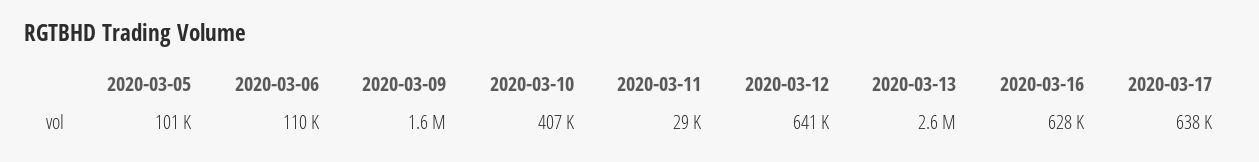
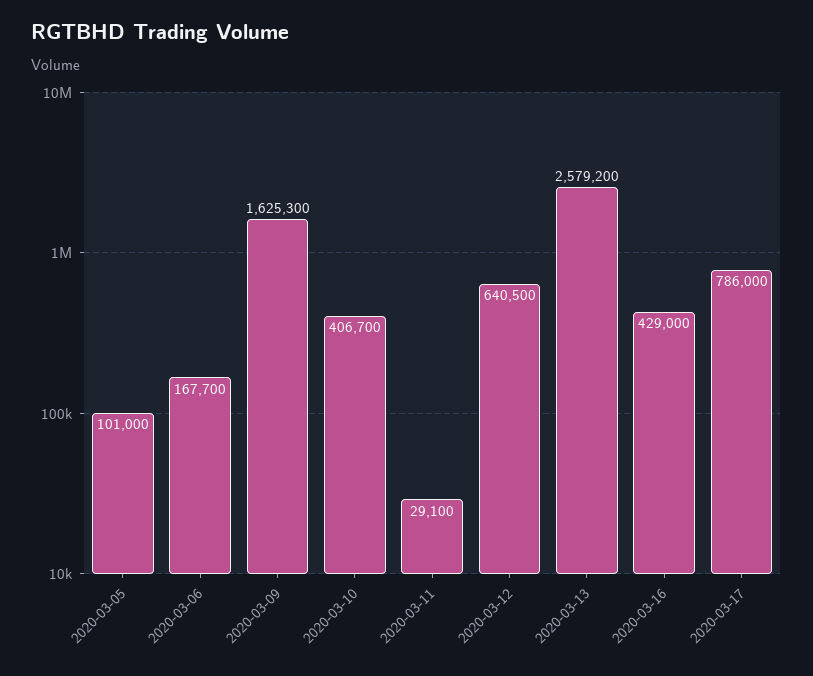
2020-03-06: 110000 -> 167700
2020-03-16: 628000 -> 429000
2020-03-17: 638000 -> 786000

